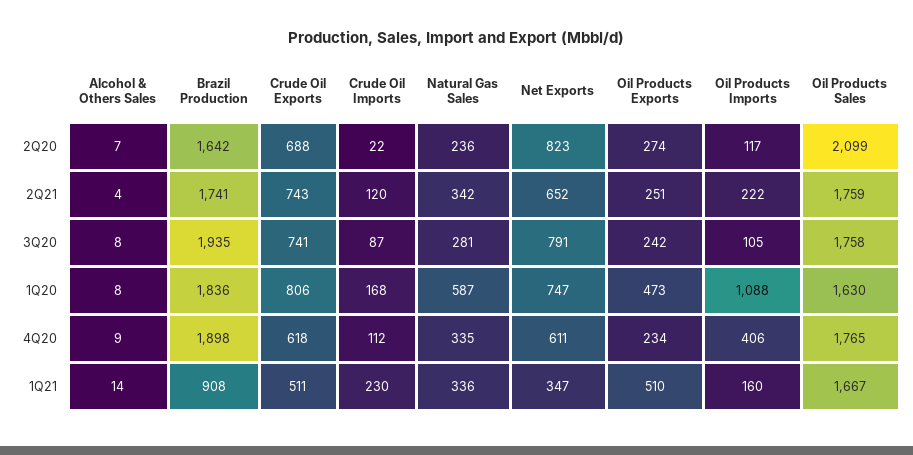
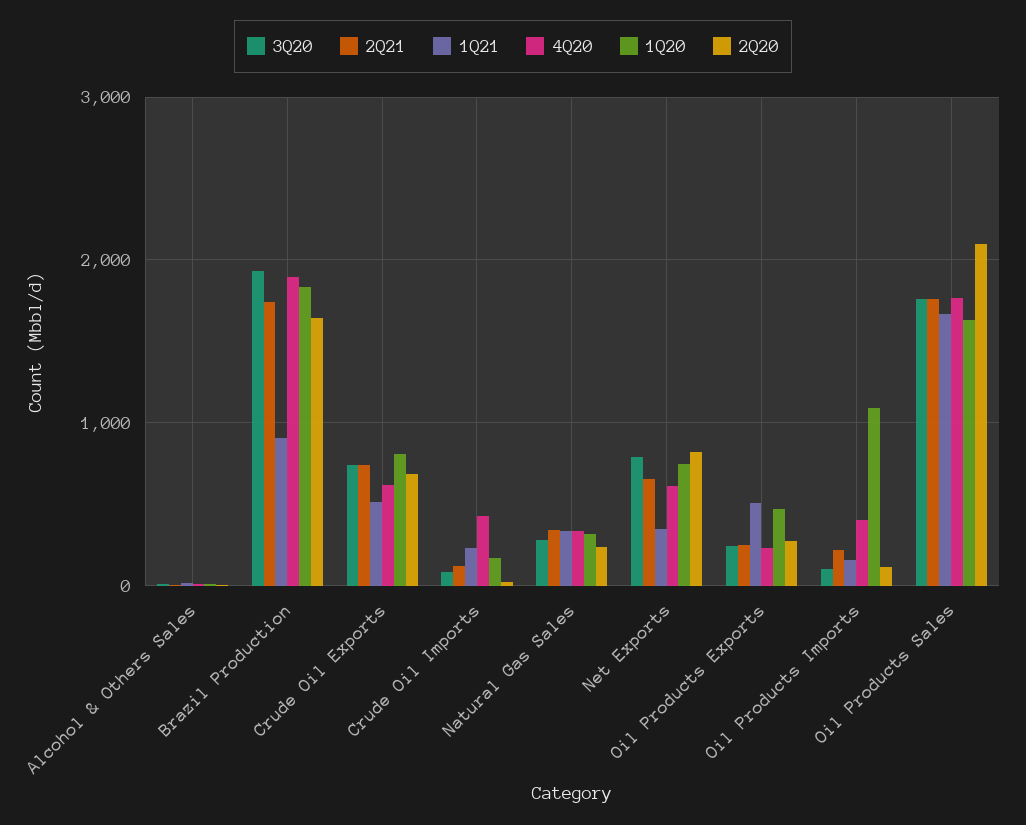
1Q20, Natural Gas Sales: 587 -> 300
4Q20, Crude Oil Imports: 112 -> 400

